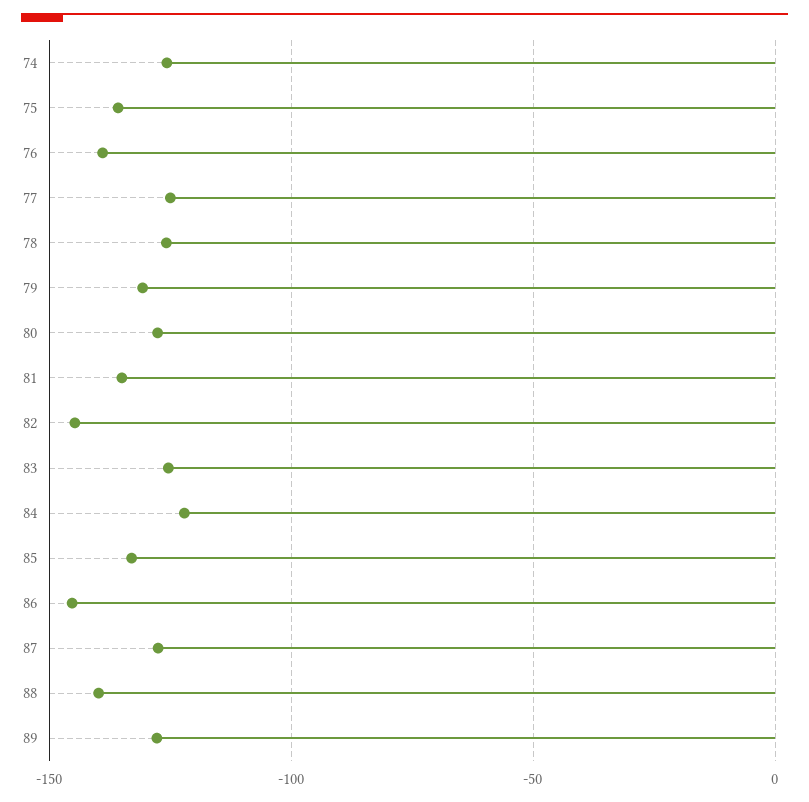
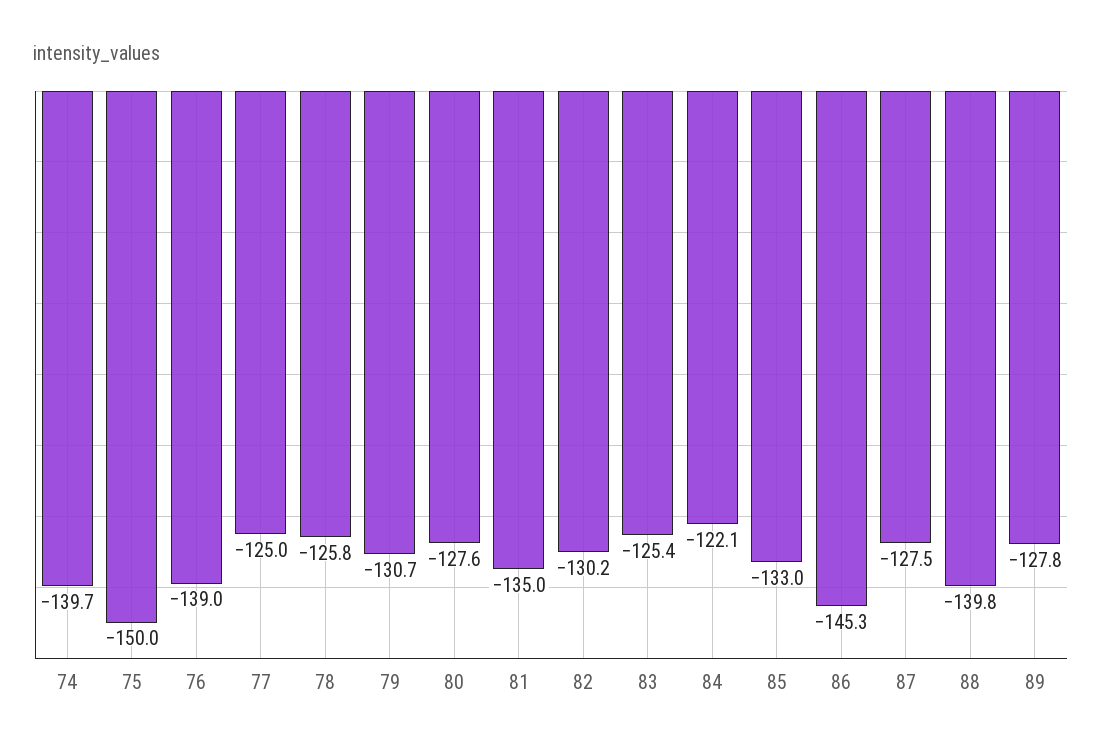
74: -125 -> -139.7
75: -135 -> -150
82: -145 -> -130.2

